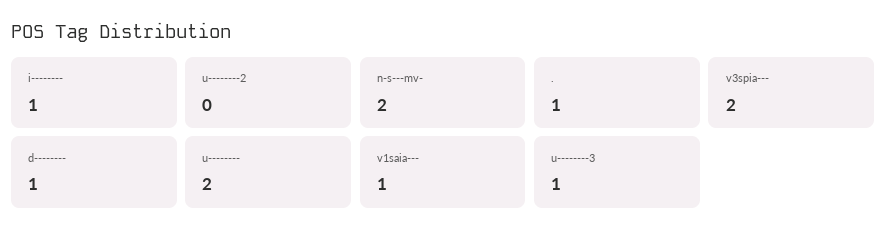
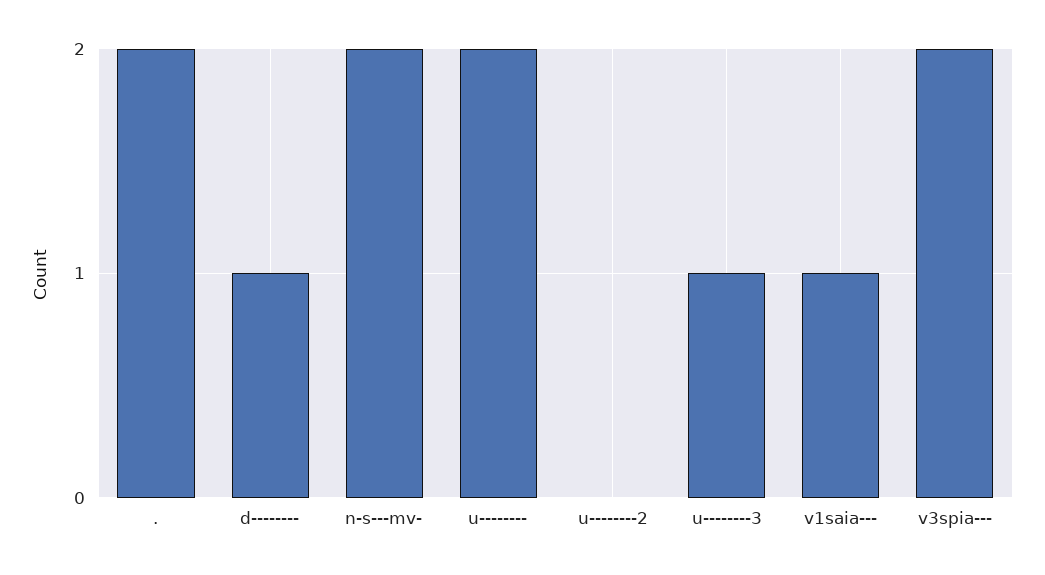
i--------: 1 -> none
.: 1 -> 2

